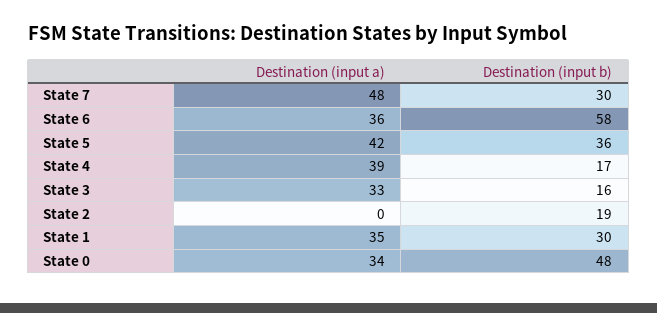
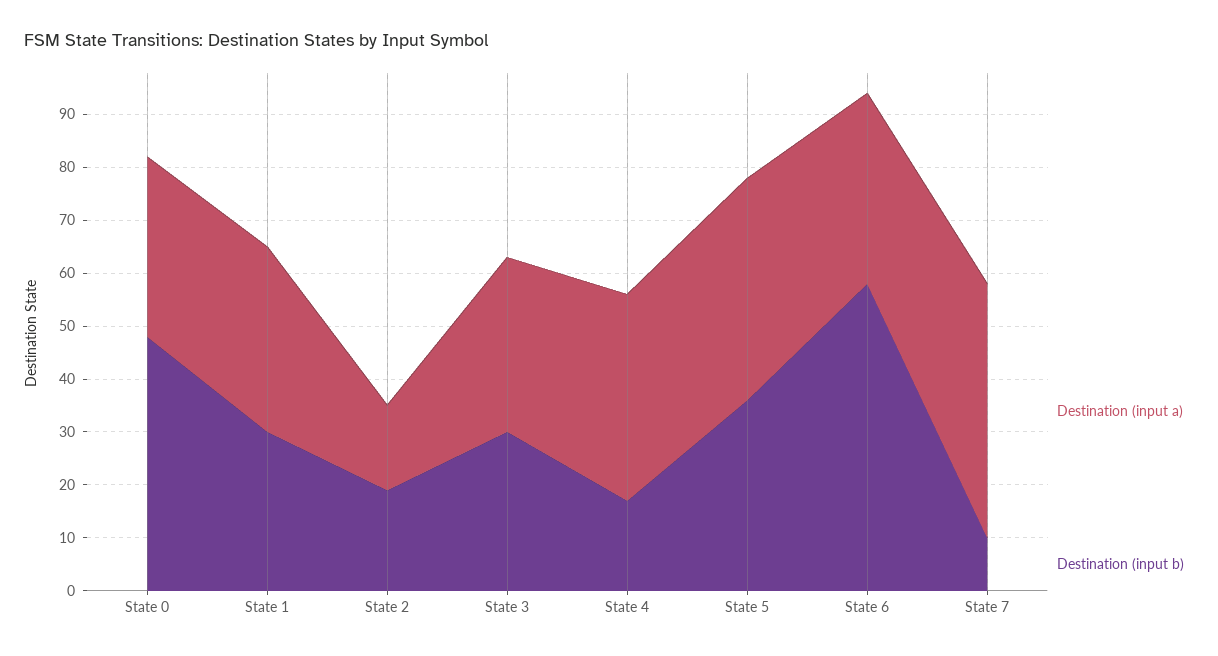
Destination (input b), State 7: 30 -> 10
Destination (input b), State 3: 16 -> 30
Destination (input a), State 2: 0 -> 15

